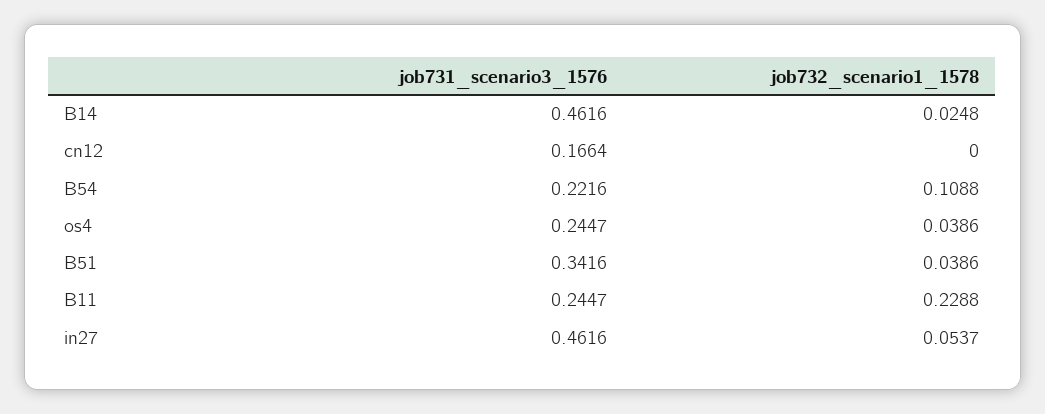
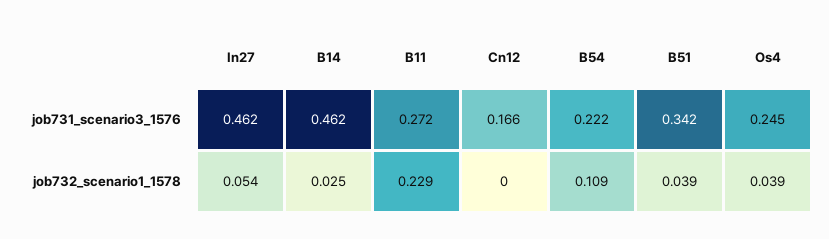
job731_scenario3_1576, B11: 0.2447 -> 0.272

